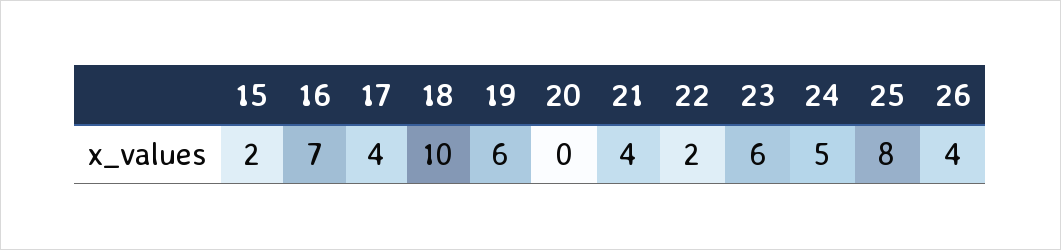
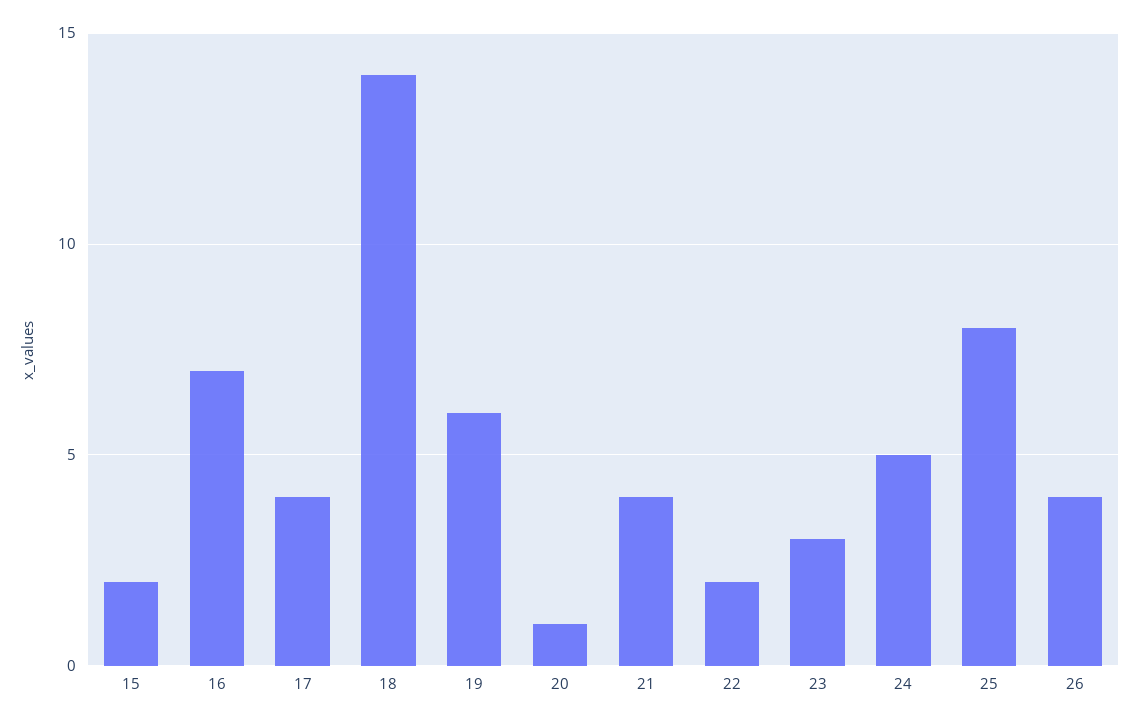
18: 10 -> 14
20: 0 -> 1
23: 6 -> 3

